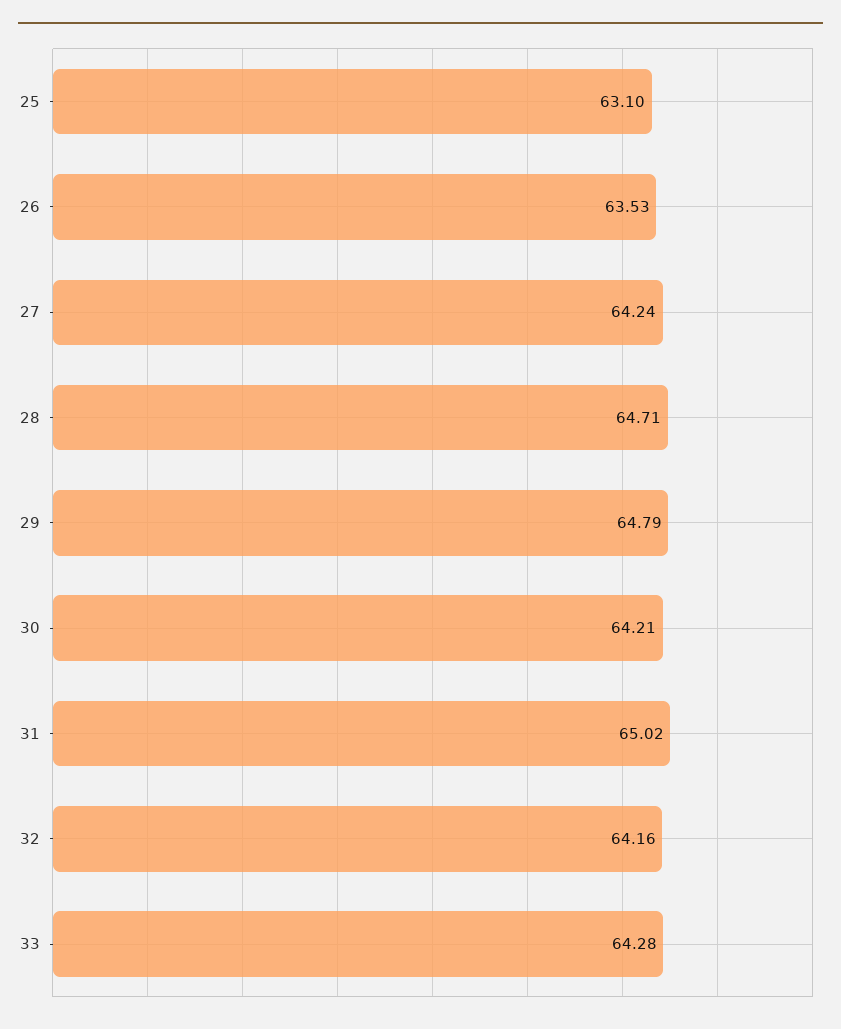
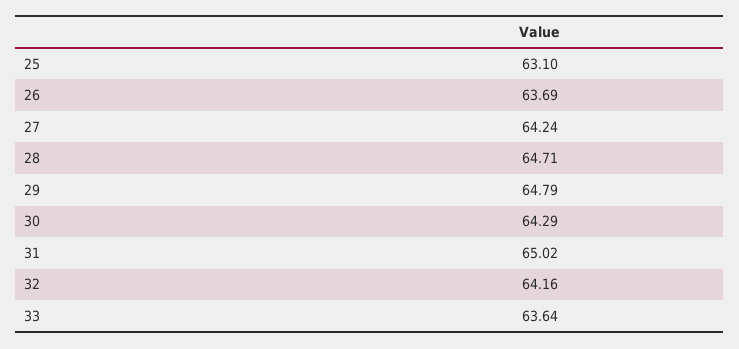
26: 63.53 -> 63.69
30: 64.21 -> 64.29
33: 64.28 -> 63.64

